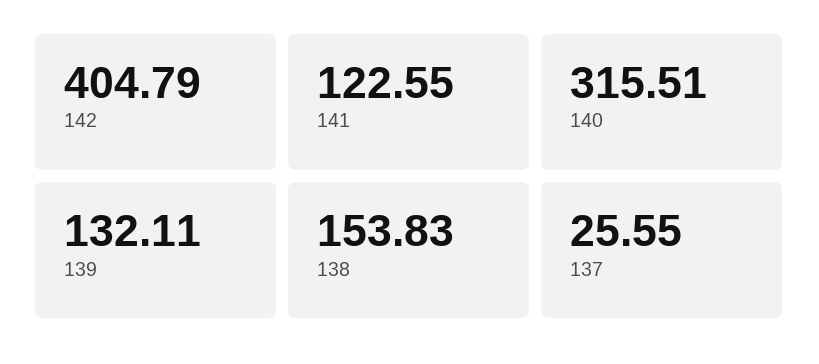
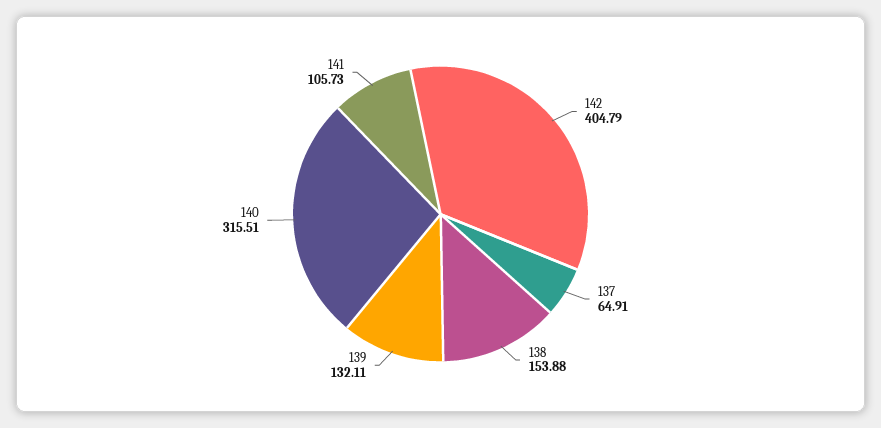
141: 122.55 -> 105.73
138: 153.83 -> 153.88
137: 25.55 -> 64.91

